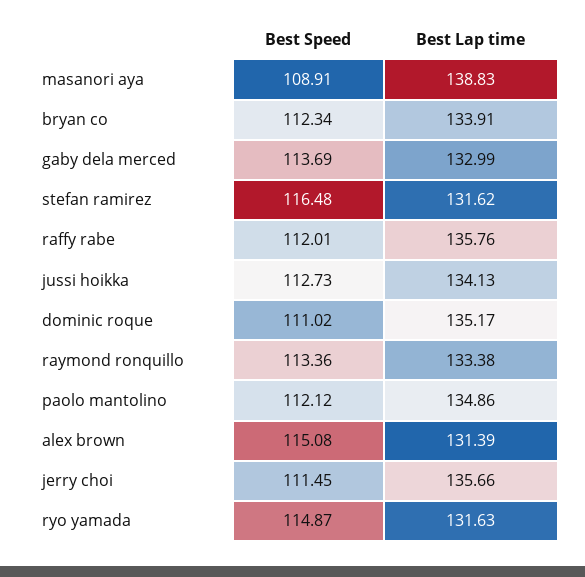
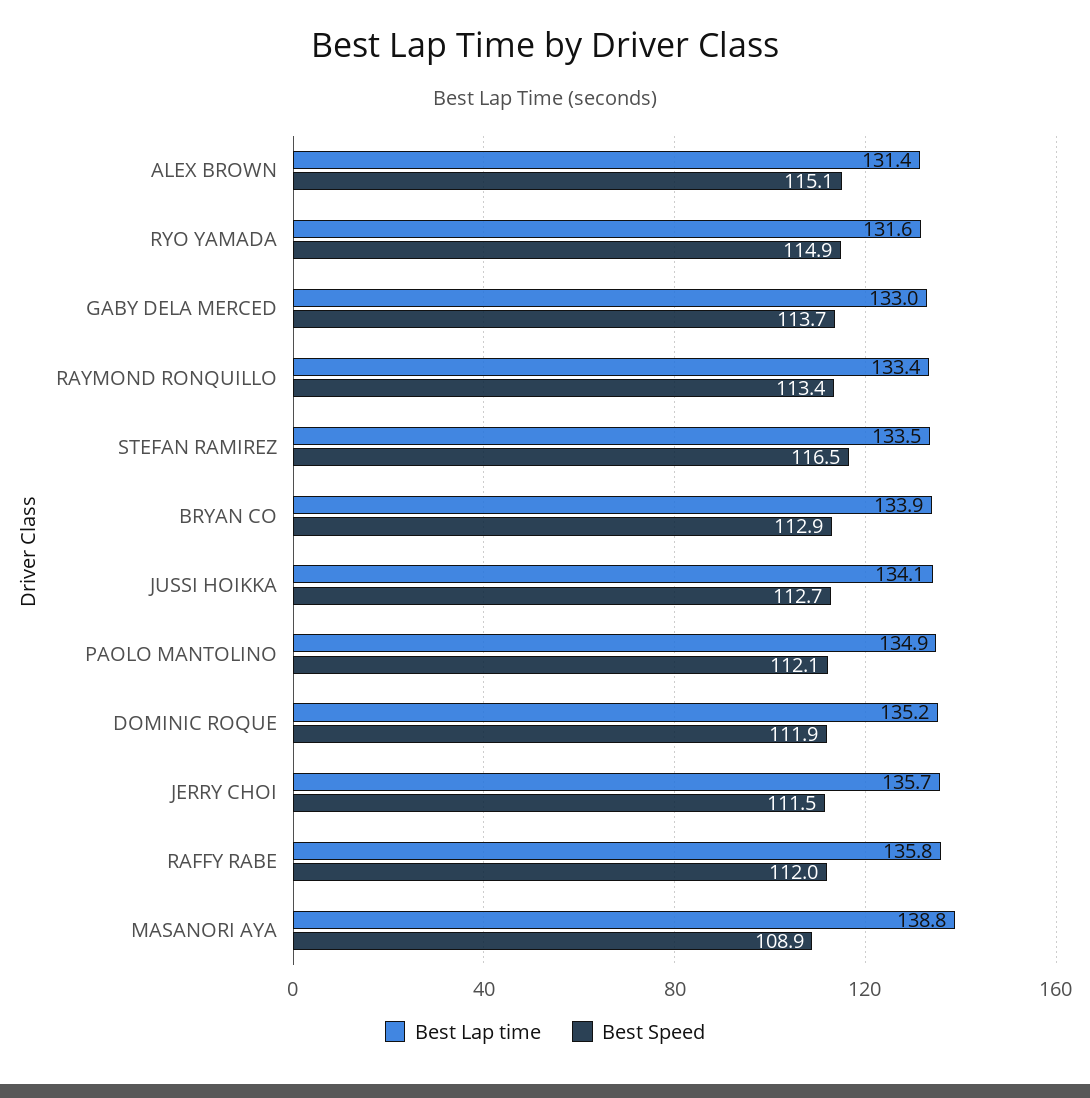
Best Speed, bryan co: 112.34 -> 112.9
Best Lap time, stefan ramirez: 131.62 -> 133.5
Best Speed, dominic roque: 111.02 -> 111.9

